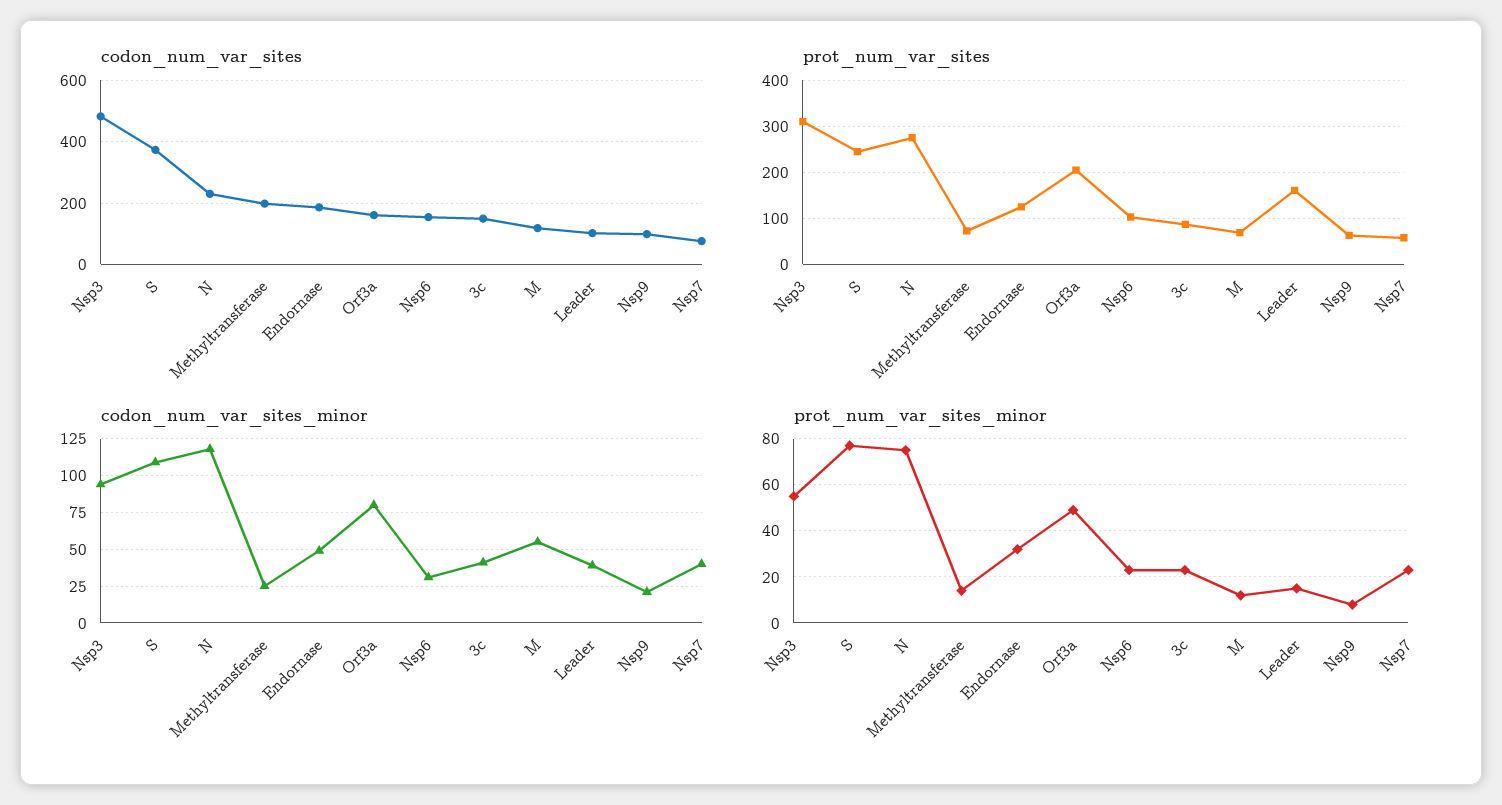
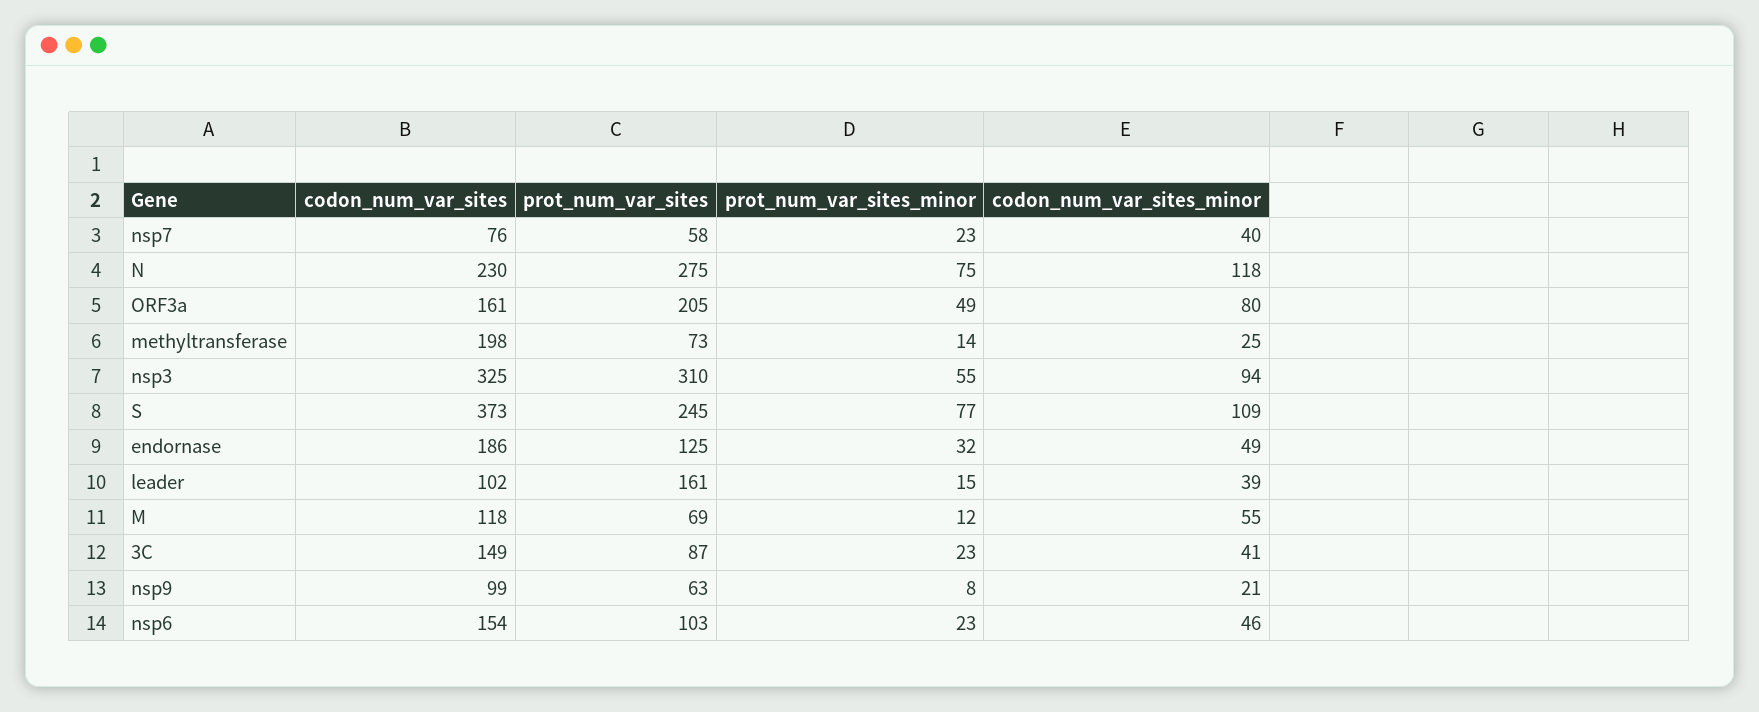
codon_num_var_sites, Nsp3: 480 -> 325
codon_num_var_sites_minor, Nsp6: 30 -> 46

